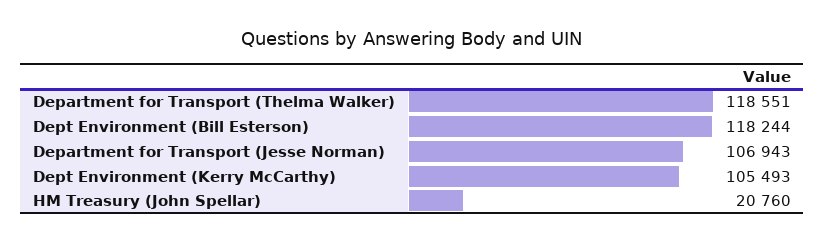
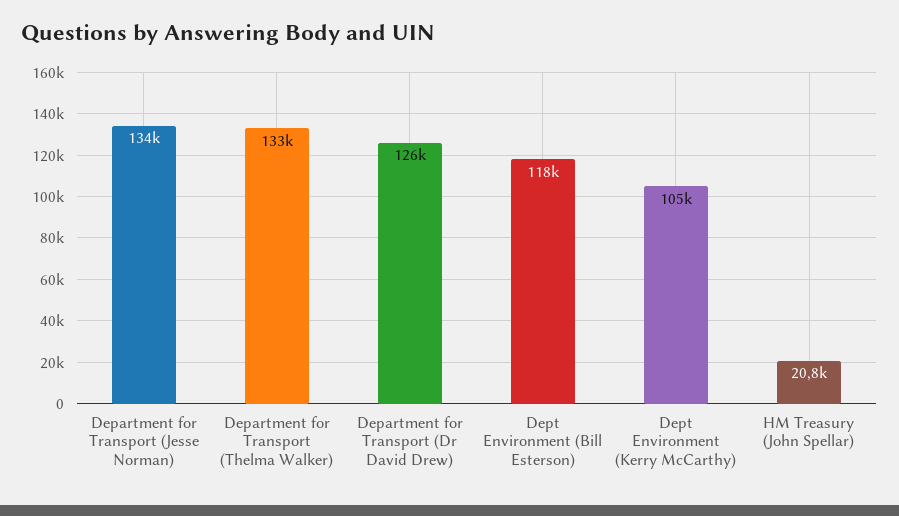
Department for Transport (Thelma Walker): 118551 -> 133000
Department for Transport (Jesse Norman): 106943 -> 134000
Department for Transport (Dr David Drew): none -> 126000

